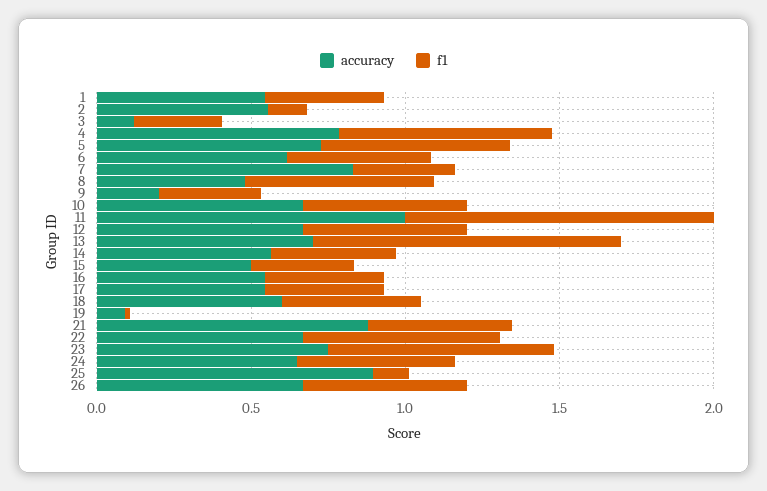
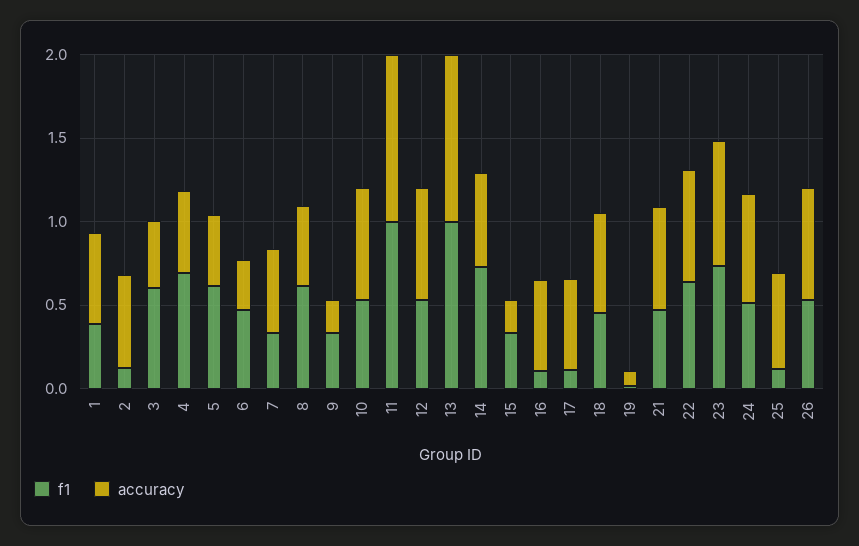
accuracy, 3: 0.1 -> 0.4
f1, 3: 0.3 -> 0.6
accuracy, 4: 0.8 -> 0.5
accuracy, 5: 0.7 -> 0.4
accuracy, 6: 0.6 -> 0.3
accuracy, 7: 0.8 -> 0.5
accuracy, 13: 0.7 -> 1
f1, 14: 0.4 -> 0.7
accuracy, 15: 0.5 -> 0.2
f1, 16: 0.4 -> 0.1
f1, 17: 0.4 -> 0.1
accuracy, 21: 0.9 -> 0.6
accuracy, 25: 0.9 -> 0.6

